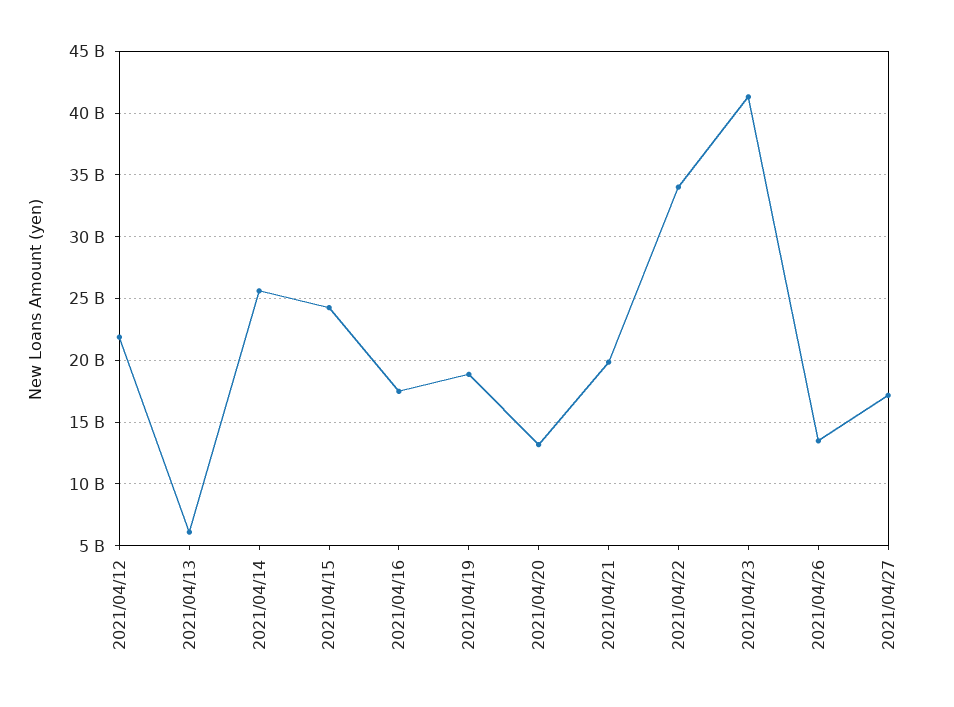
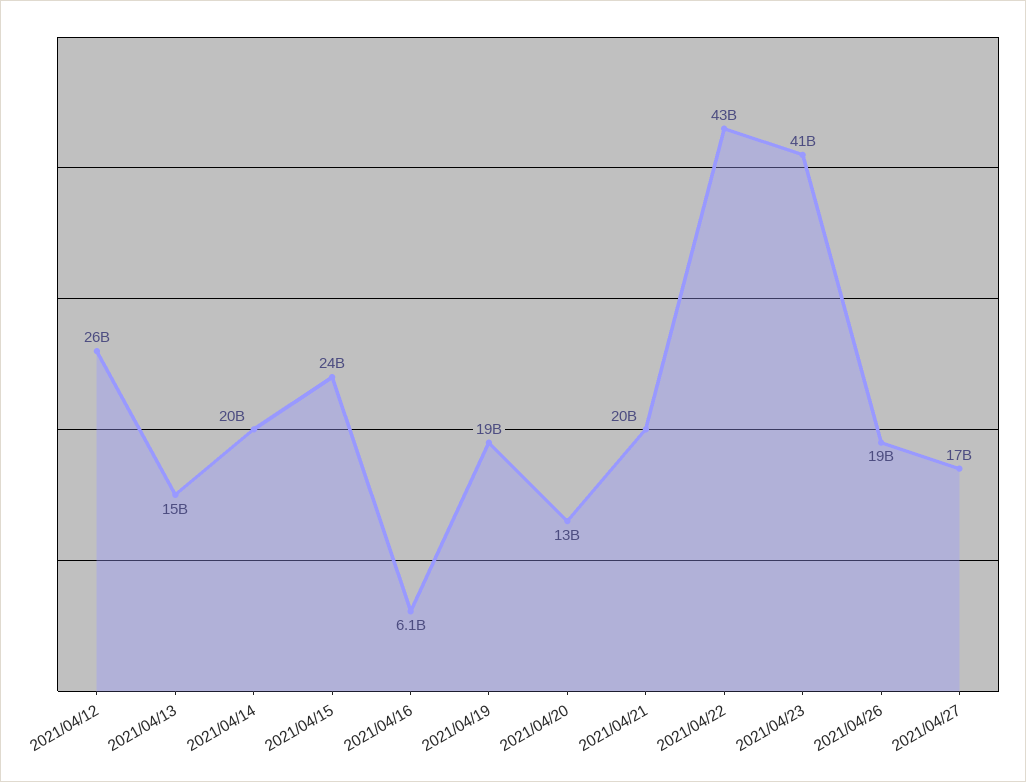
2021/04/12: 22000000000 -> 26000000000
2021/04/13: 6000000000 -> 15000000000
2021/04/14: 25500000000 -> 20000000000
2021/04/16: 17500000000 -> 6100000000
2021/04/22: 34000000000 -> 43000000000
2021/04/26: 13500000000 -> 19000000000

